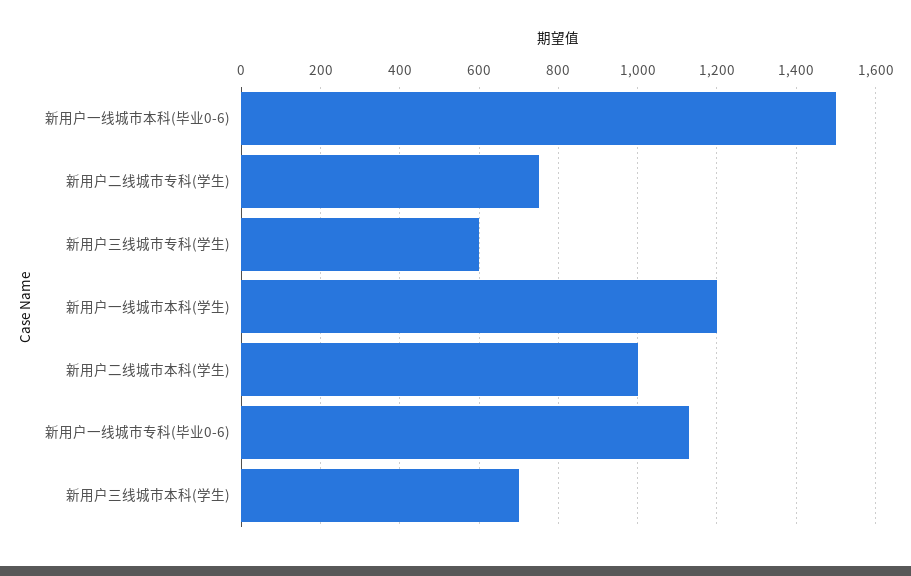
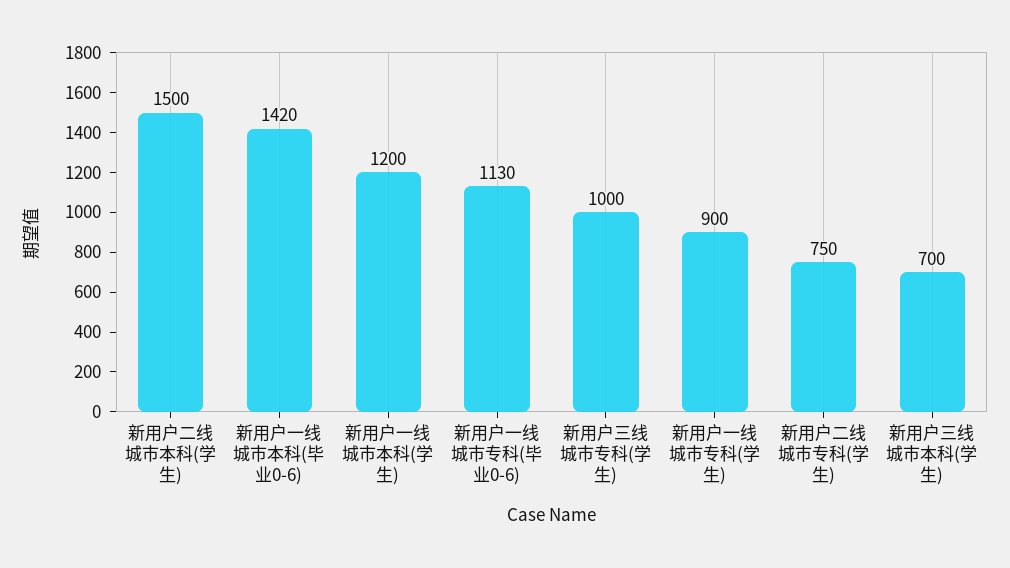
新用户一线城市本科(毕业0-6): 1500 -> 1420
新用户三线城市专科(学生): 600 -> 1000
新用户二线城市本科(学生): 1000 -> 1500
新用户一线城市专科(学生): none -> 900

